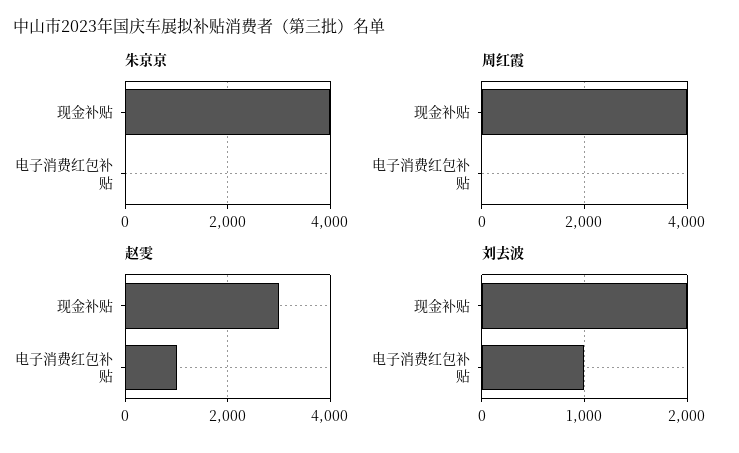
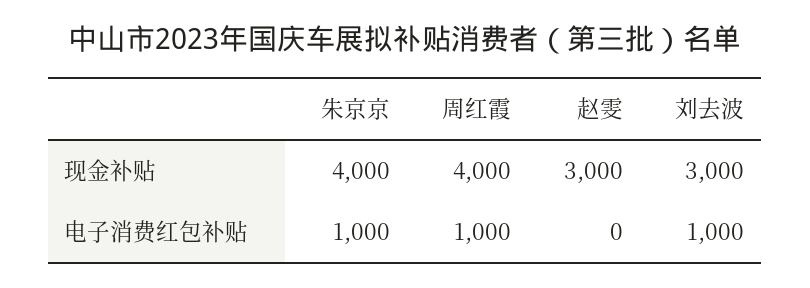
朱京京, 电子消费红包补贴: 0 -> 1000
周红霞, 电子消费红包补贴: 0 -> 1000
赵雯, 电子消费红包补贴: 1000 -> 0
刘去波, 现金补贴: 2000 -> 3000

